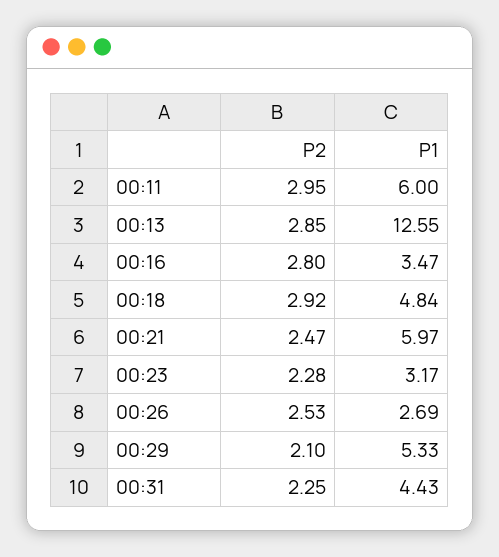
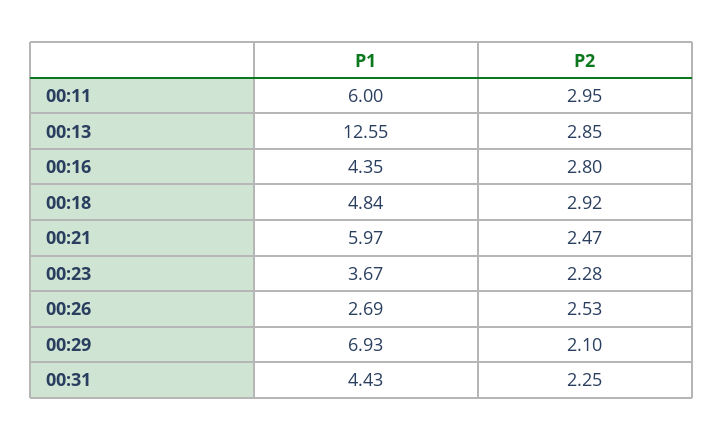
P1, 00:16: 3.47 -> 4.35
P1, 00:23: 3.17 -> 3.67
P1, 00:29: 5.33 -> 6.93

